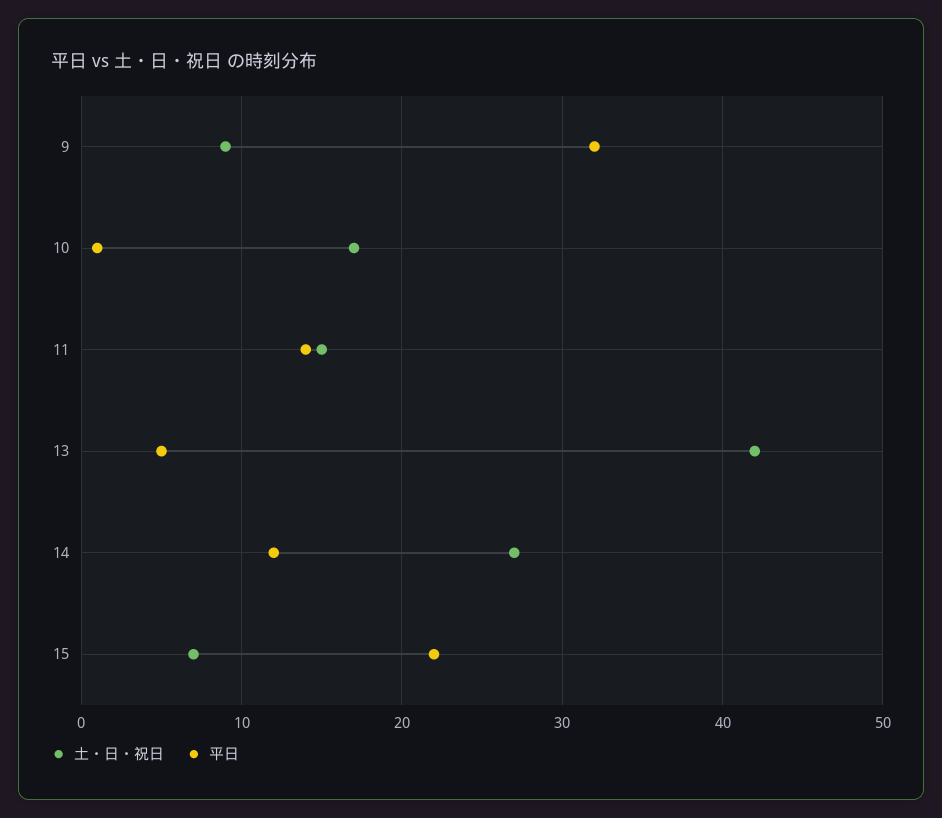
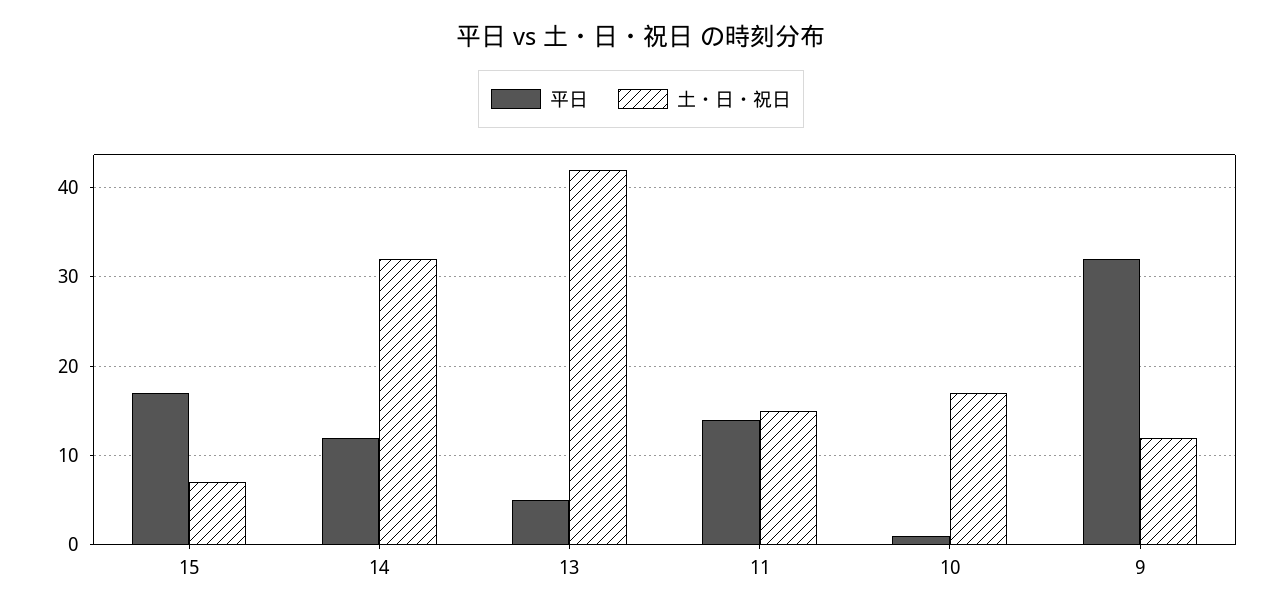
土・日・祝日, 9: 9 -> 12
土・日・祝日, 14: 27 -> 32
平日, 15: 22 -> 17

